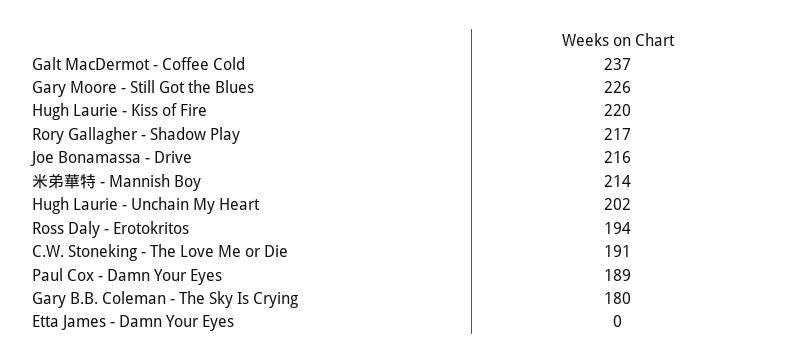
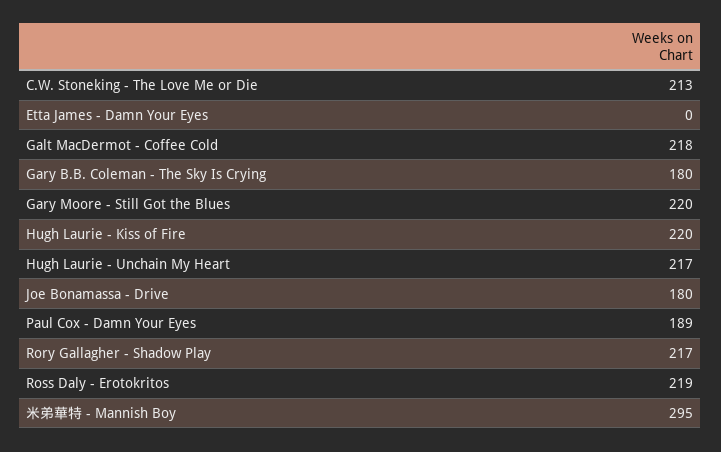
Galt MacDermot - Coffee Cold: 237 -> 218
Gary Moore - Still Got the Blues: 226 -> 220
Joe Bonamassa - Drive: 216 -> 180
米弟華特 - Mannish Boy: 214 -> 295
Hugh Laurie - Unchain My Heart: 202 -> 217
Ross Daly - Erotokritos: 194 -> 219
C.W. Stoneking - The Love Me or Die: 191 -> 213

